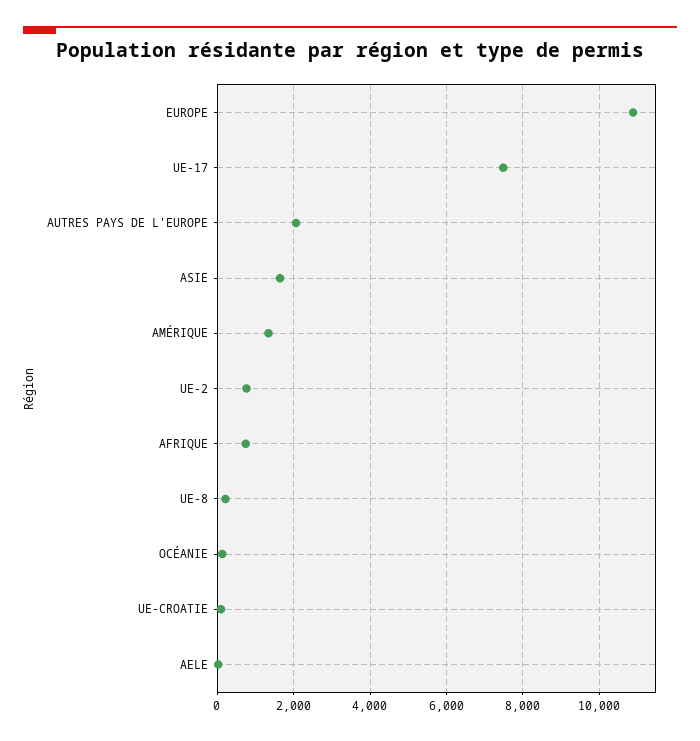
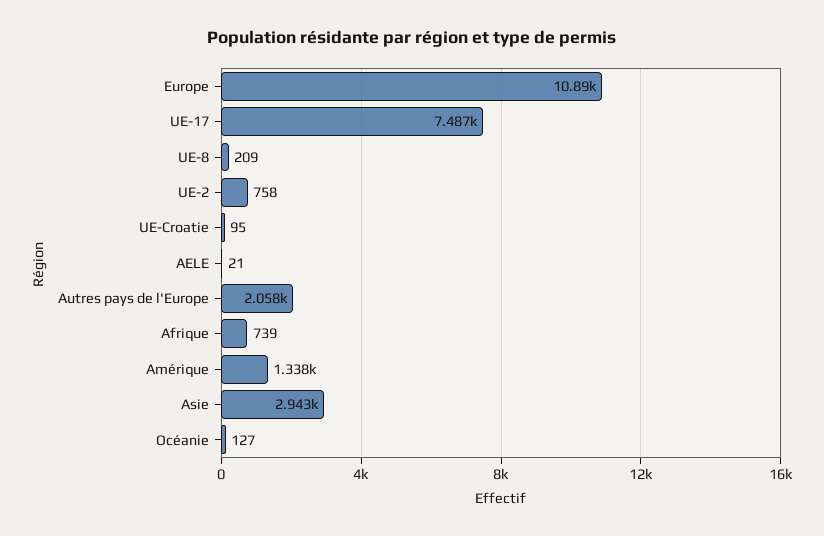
ASIE: 1600 -> 2943

